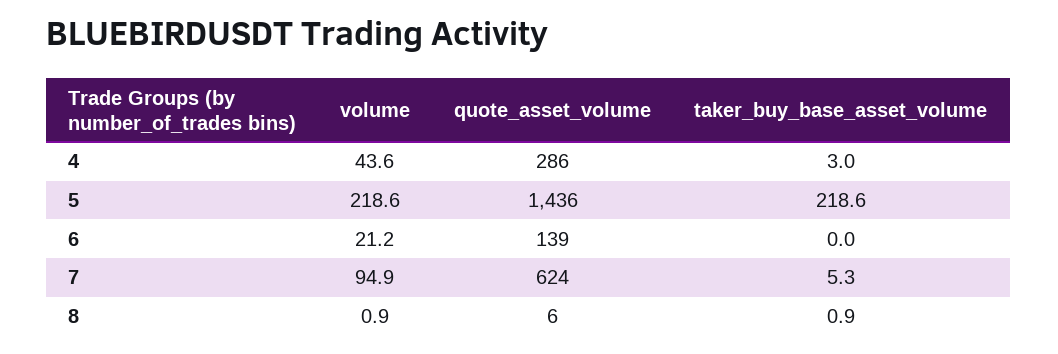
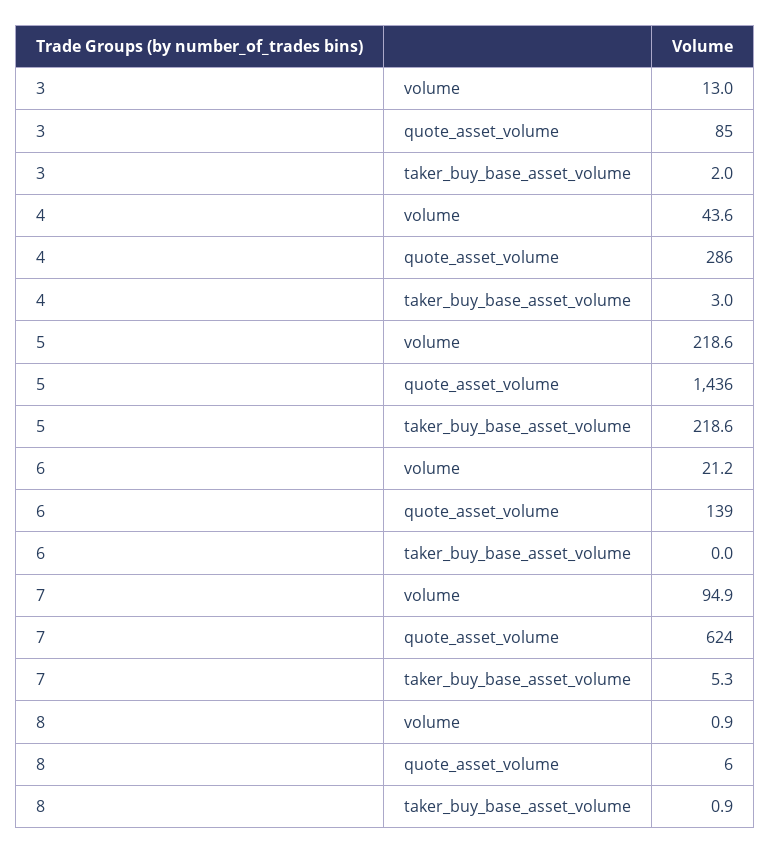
volume, 3: none -> 13
quote_asset_volume, 3: none -> 85
taker_buy_base_asset_volume, 3: none -> 2

